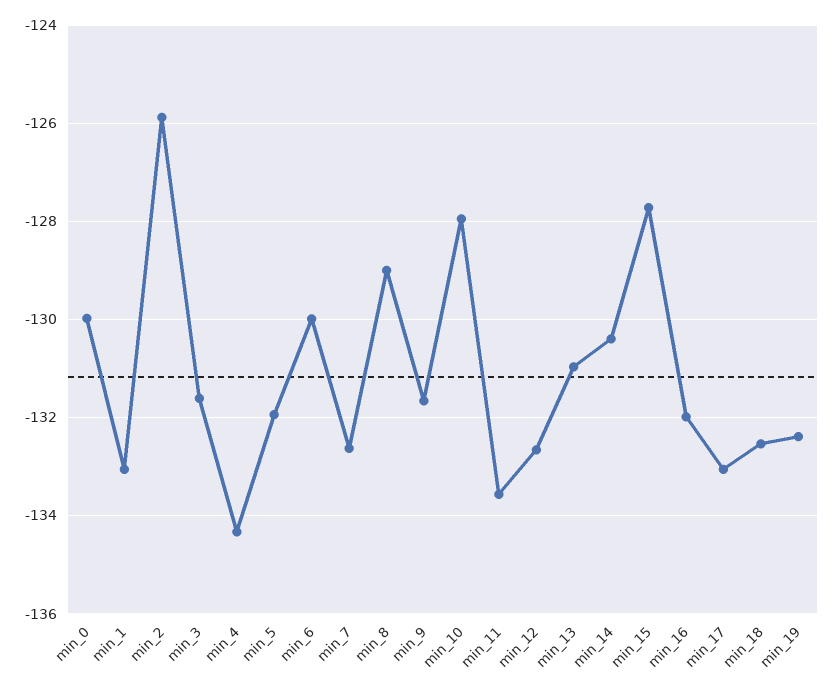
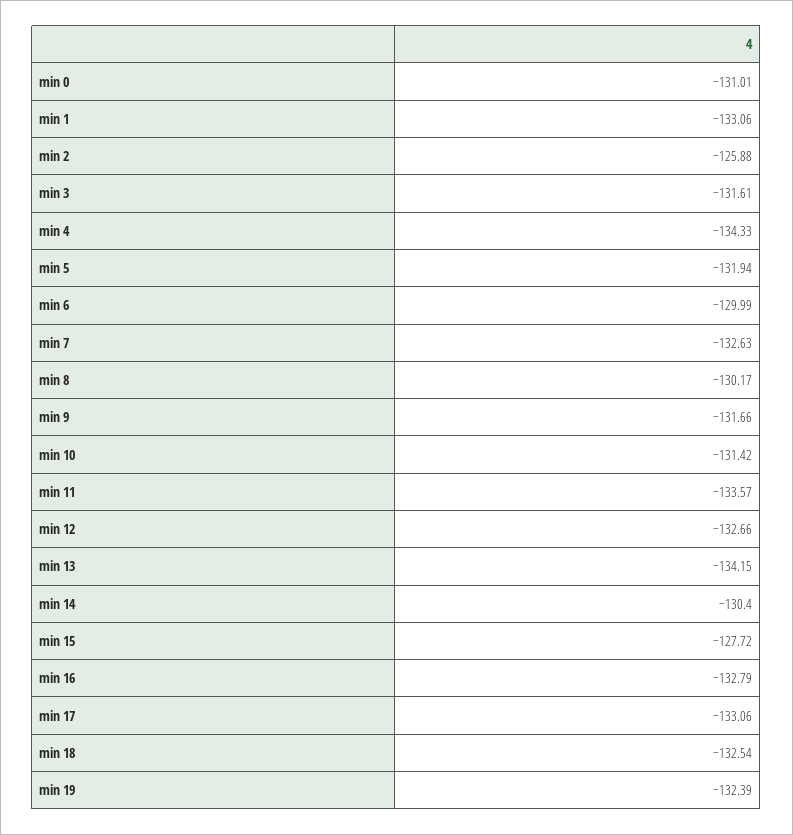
min_0: -130 -> -131.01
min_8: -129 -> -130.17
min_10: -128 -> -131.42
min_13: -131 -> -134.15
min_16: -132 -> -132.79

